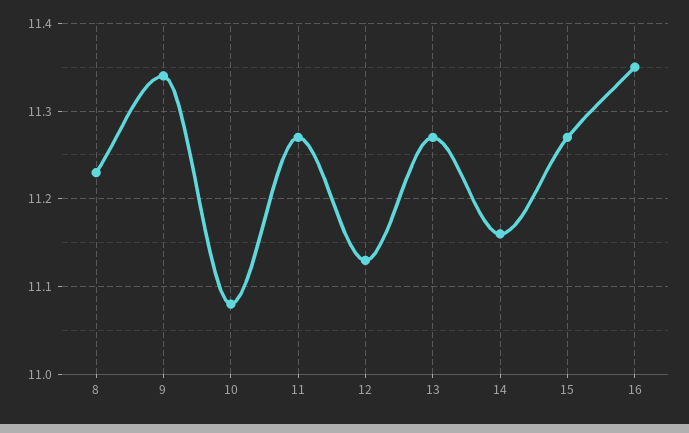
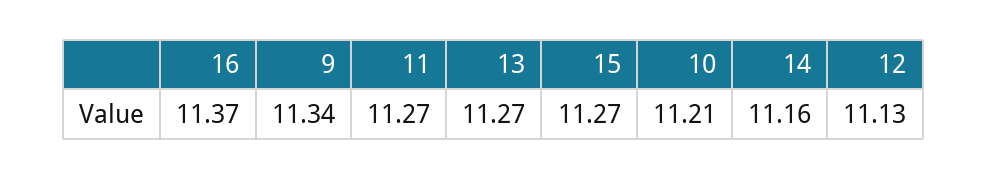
8: 11.23 -> none
10: 11.08 -> 11.21
16: 11.35 -> 11.37

